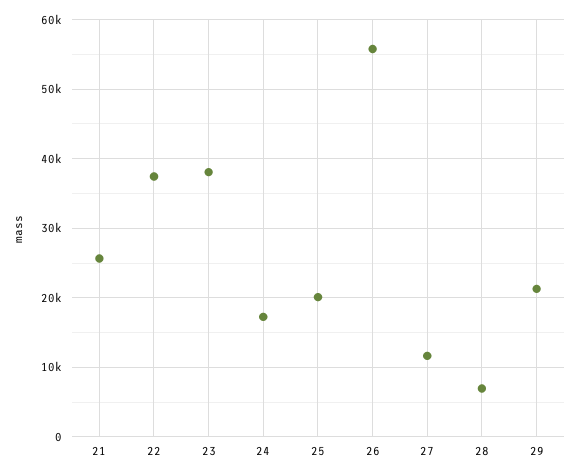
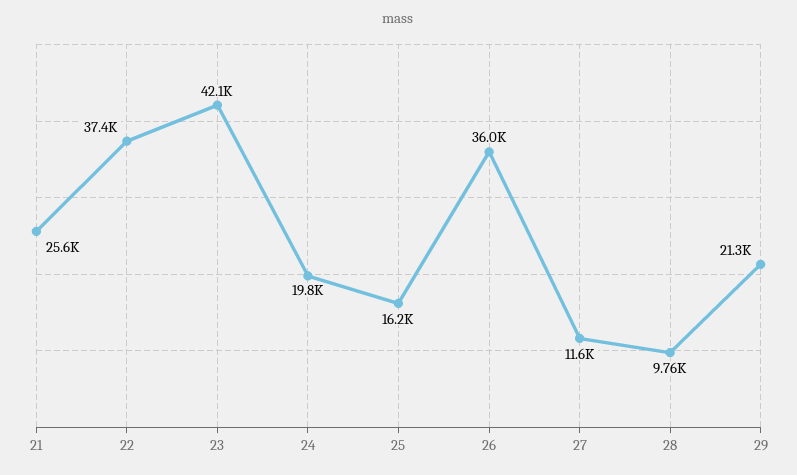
23: 38000 -> 42100
24: 17000 -> 19800
25: 20000 -> 16200
26: 56000 -> 36000
28: 7000 -> 9760

